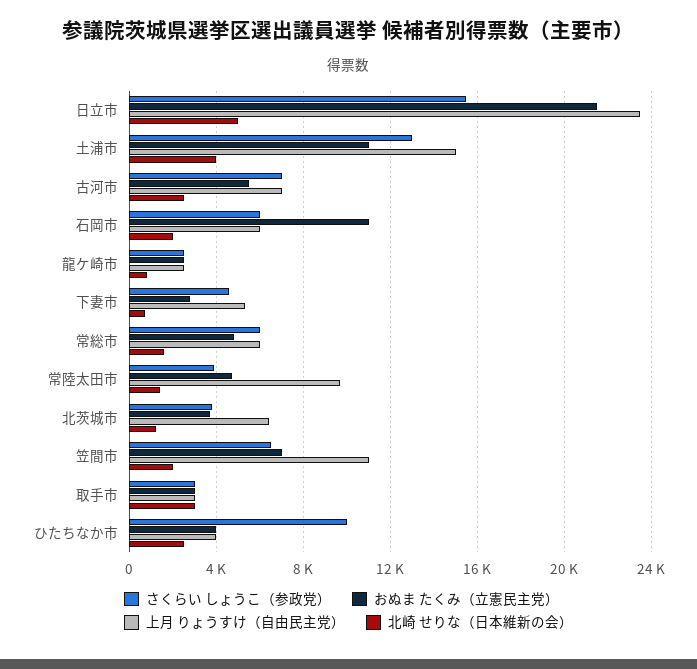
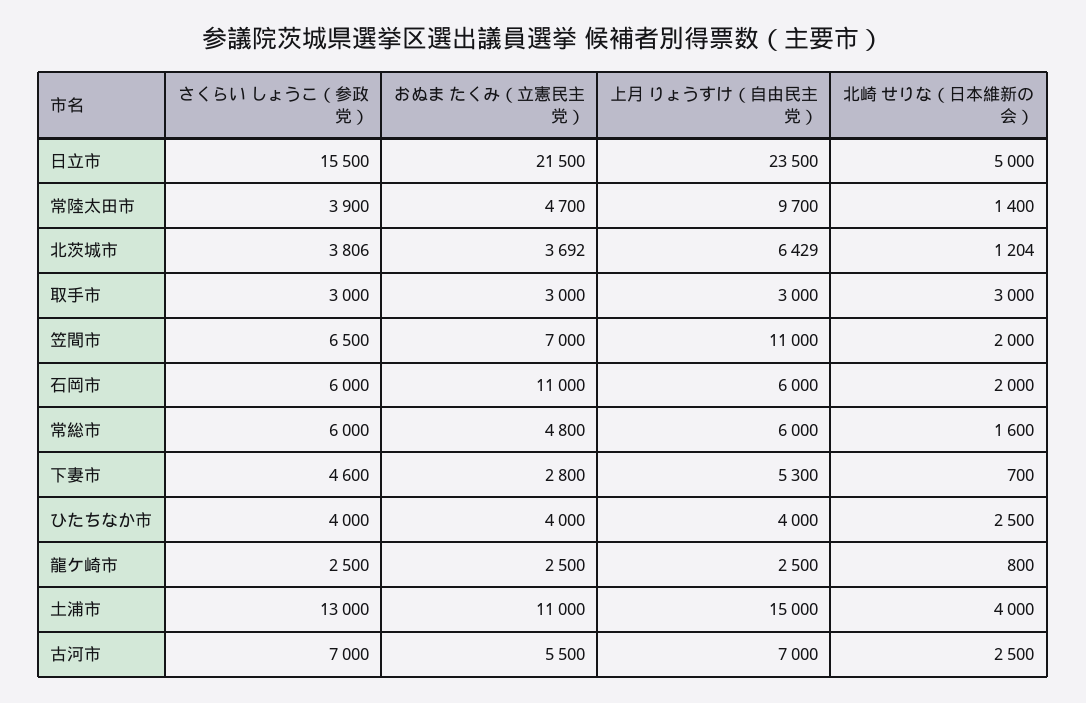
さくらい しょうこ（参政党）, ひたちなか市: 10000 -> 4000

